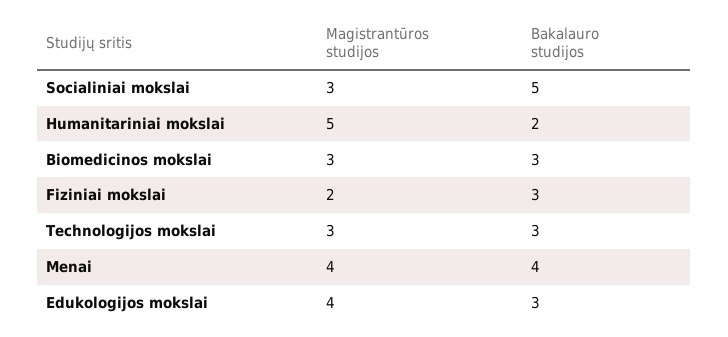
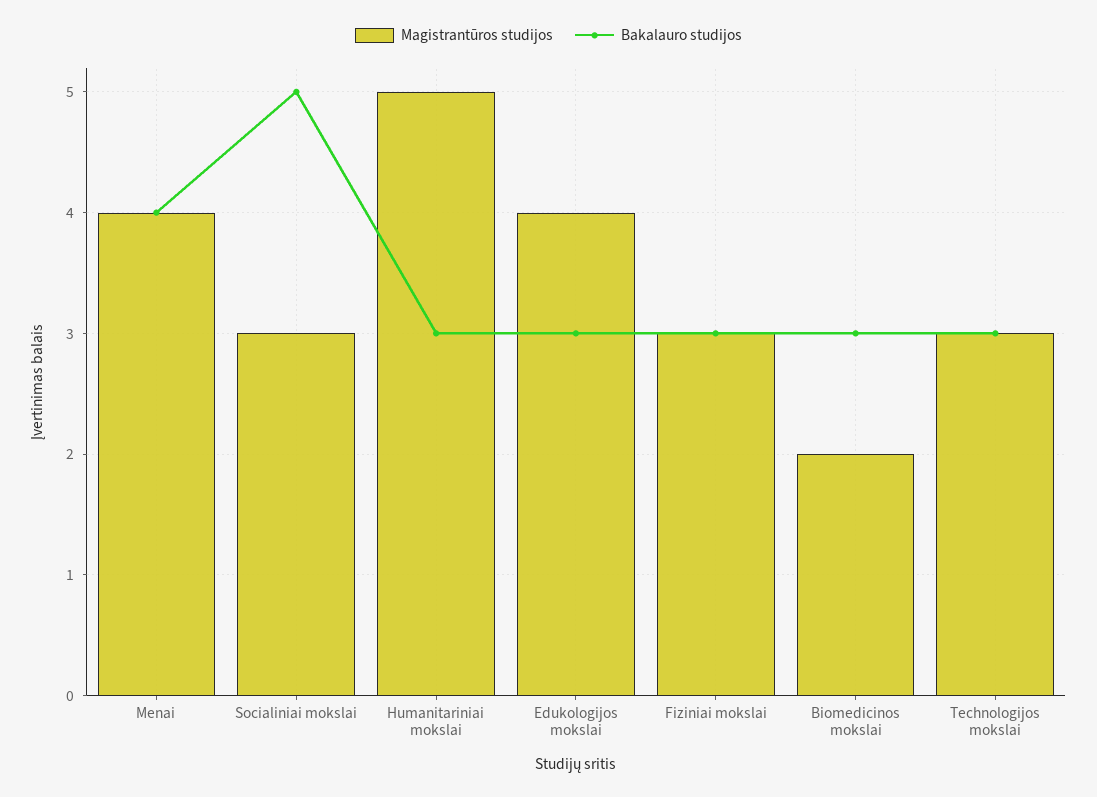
Bakalauro studijos, Humanitariniai mokslai: 2 -> 3
Magistrantūros studijos, Biomedicinos mokslai: 3 -> 2
Magistrantūros studijos, Fiziniai mokslai: 2 -> 3

